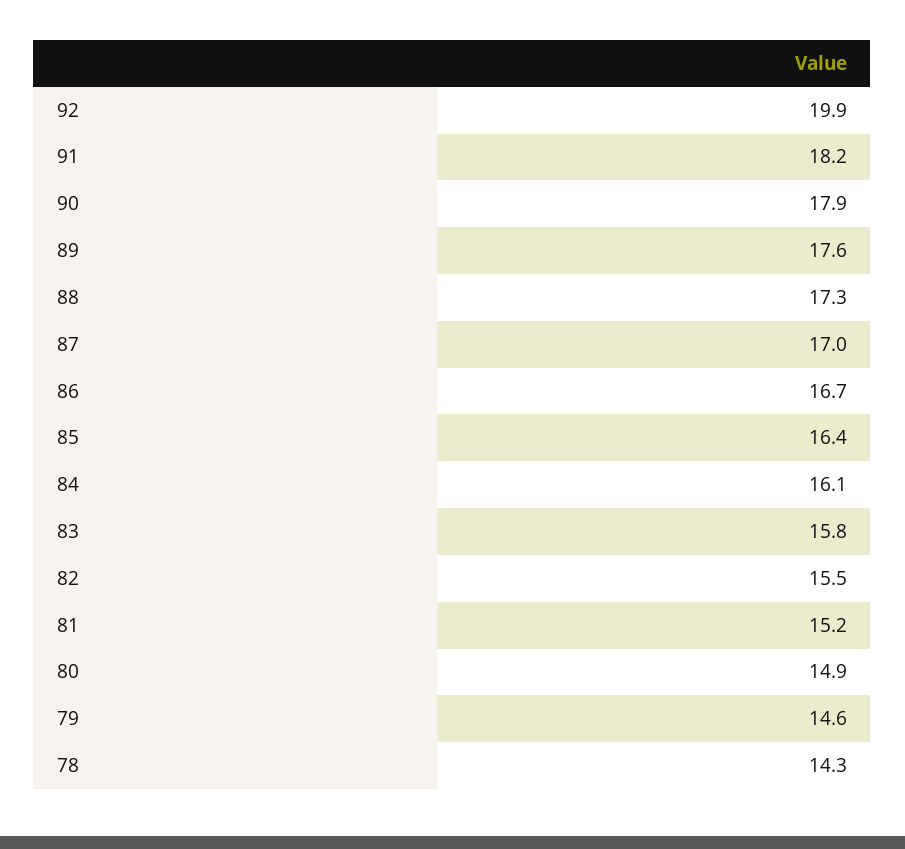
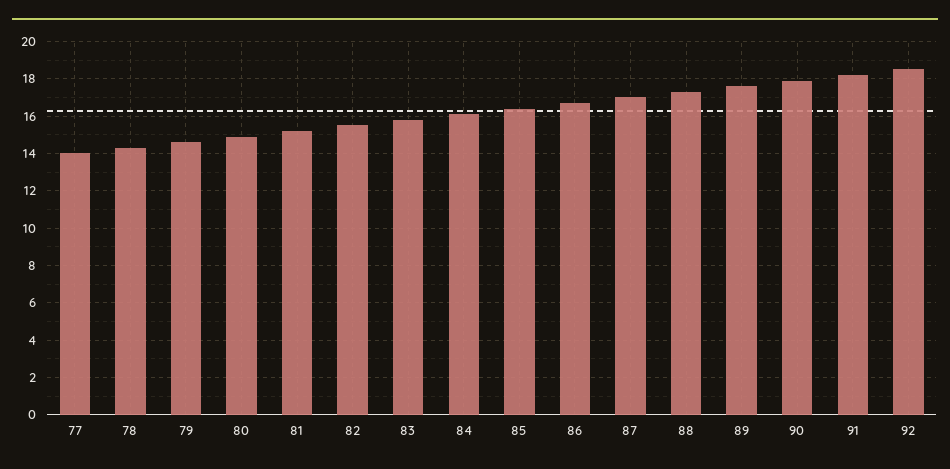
92: 19.9 -> 18.5
77: none -> 14

